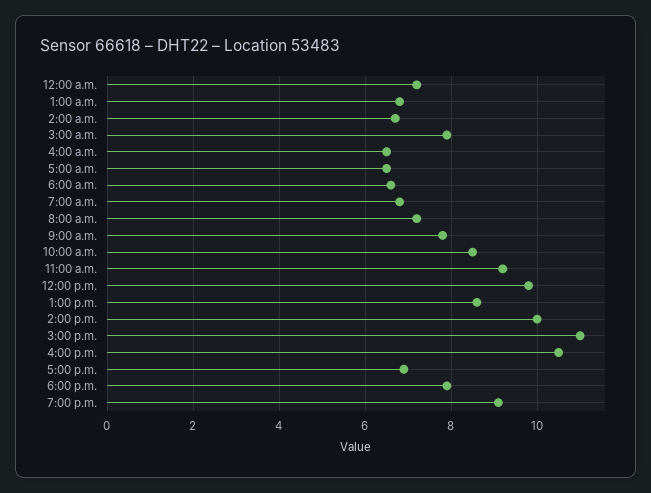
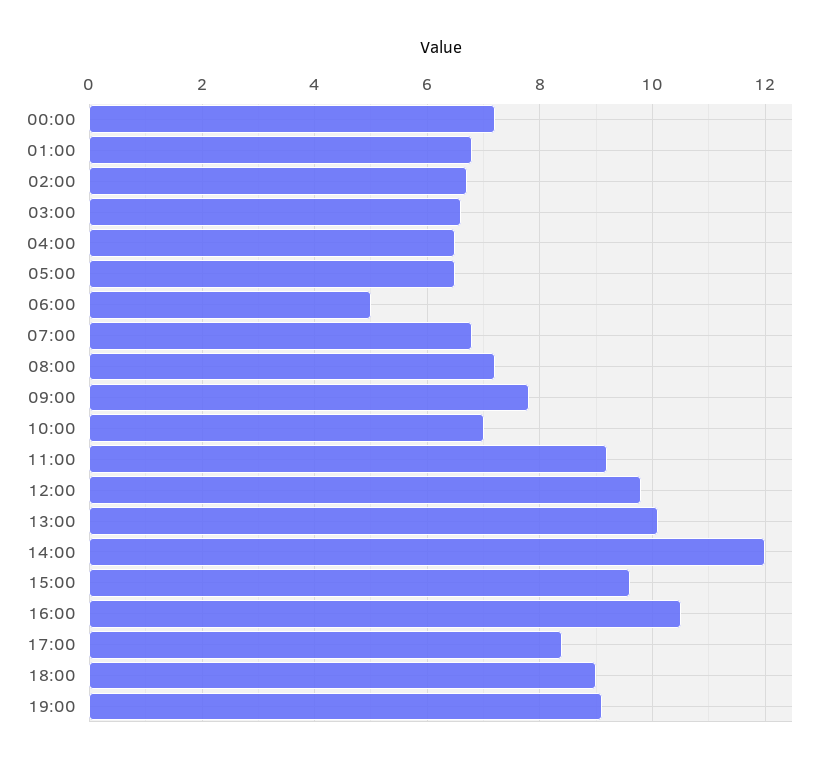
3:00 a.m.: 8 -> 6.5
6:00 a.m.: 6.5 -> 5
10:00 a.m.: 8.5 -> 7
1:00 p.m.: 8.5 -> 10
2:00 p.m.: 10 -> 12
3:00 p.m.: 11 -> 9.5
5:00 p.m.: 7 -> 8.5
6:00 p.m.: 8 -> 9

